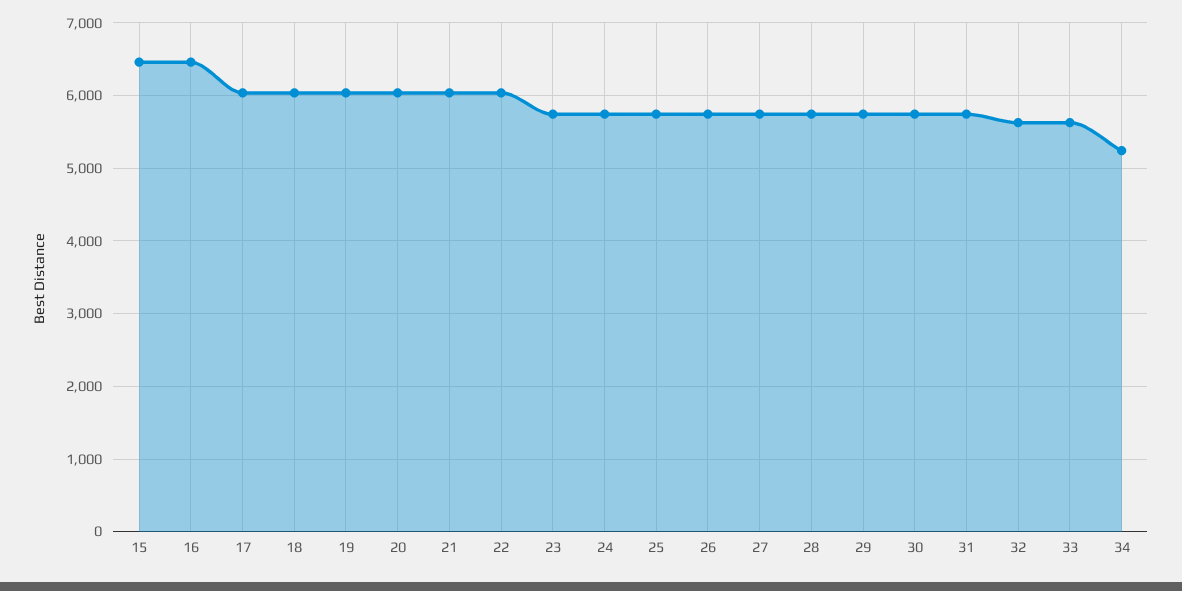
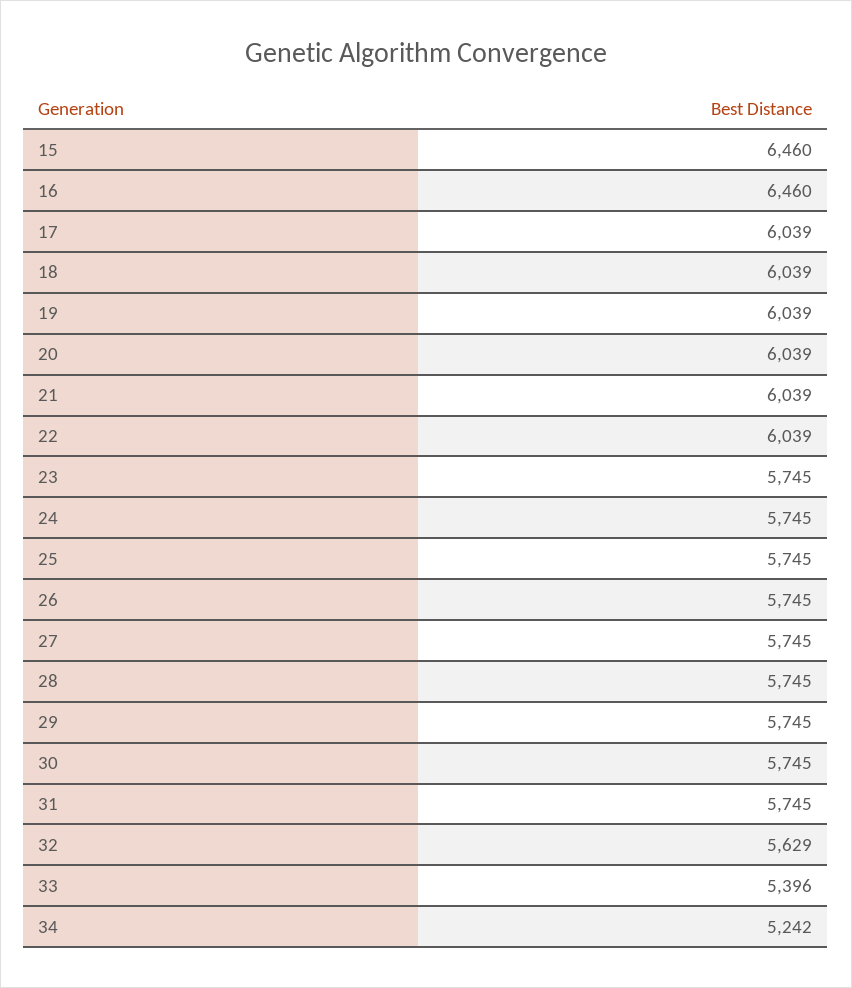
33: 5600 -> 5396

